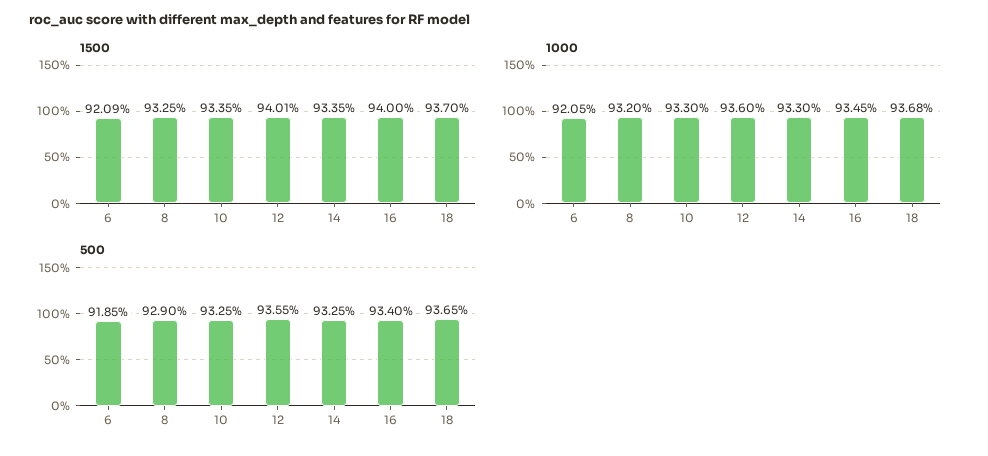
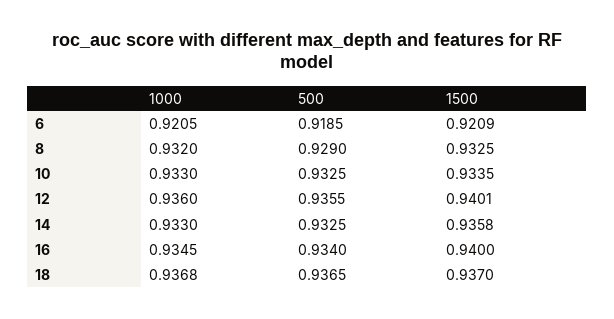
1500, 14: 0.9335 -> 0.9358

